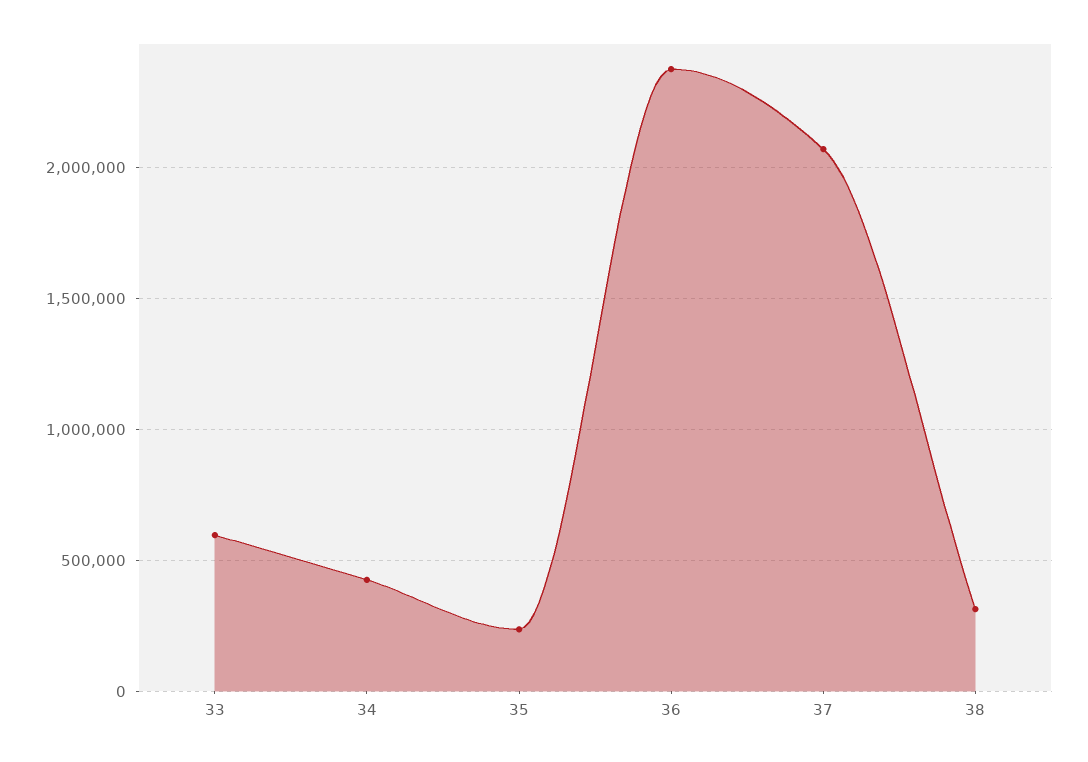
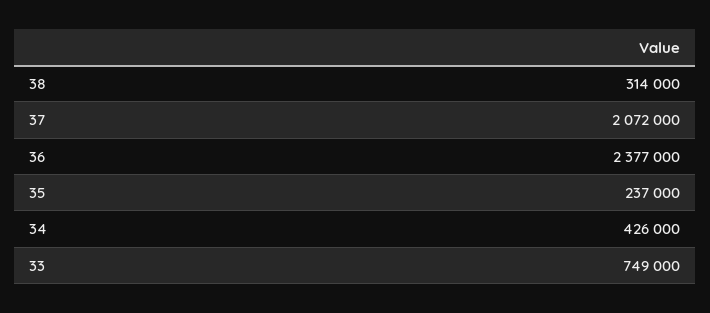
33: 600000 -> 749000

